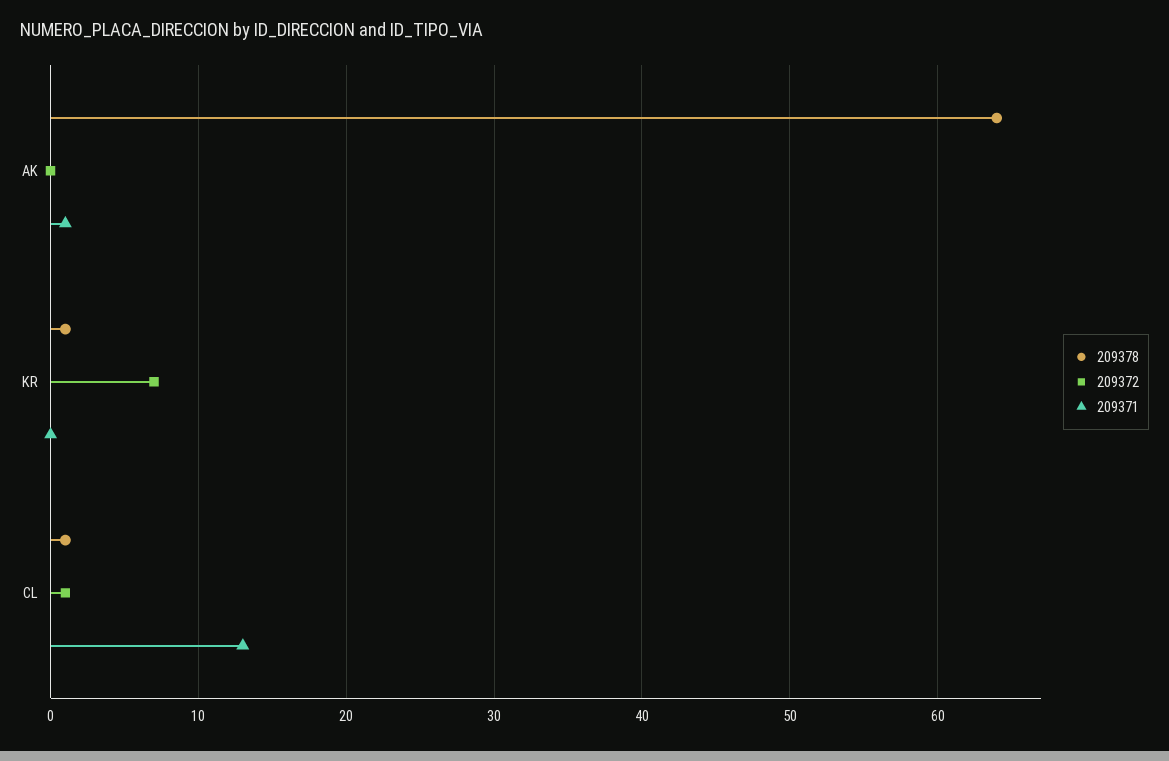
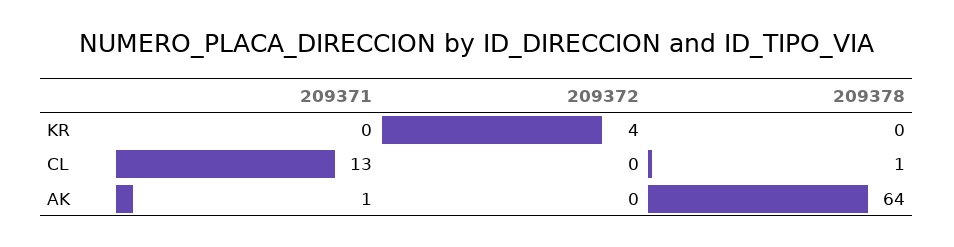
209378, KR: 1 -> 0
209372, KR: 7 -> 4
209372, CL: 1 -> 0

